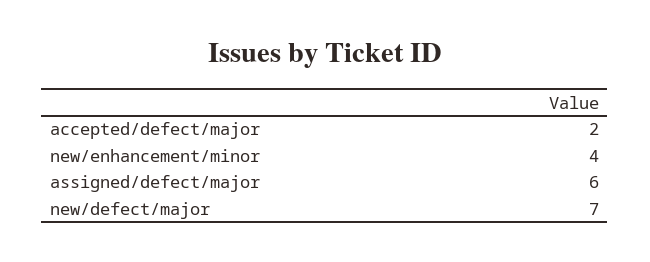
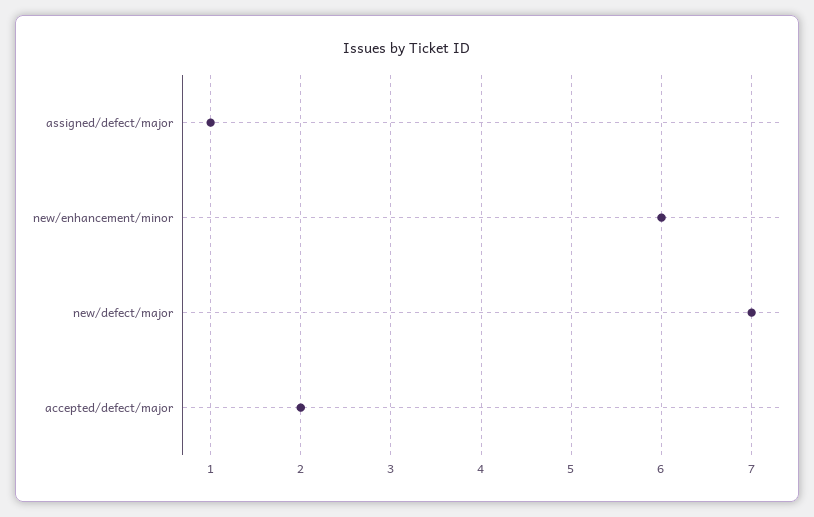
new/enhancement/minor: 4 -> 6
assigned/defect/major: 6 -> 1

